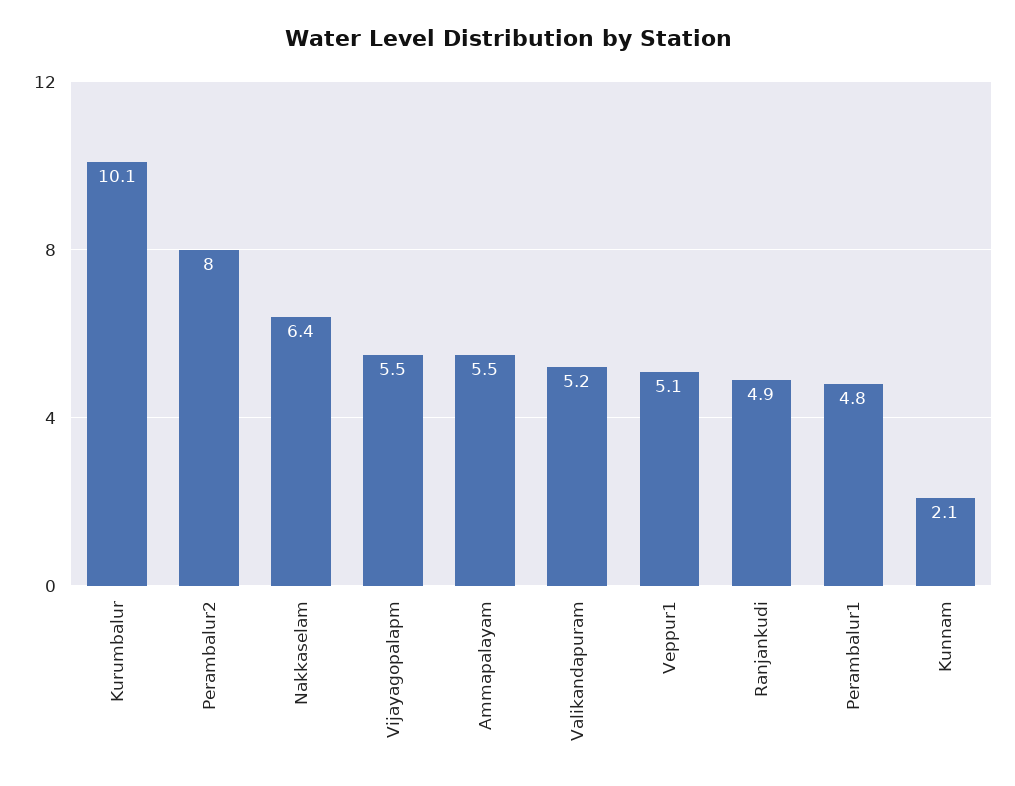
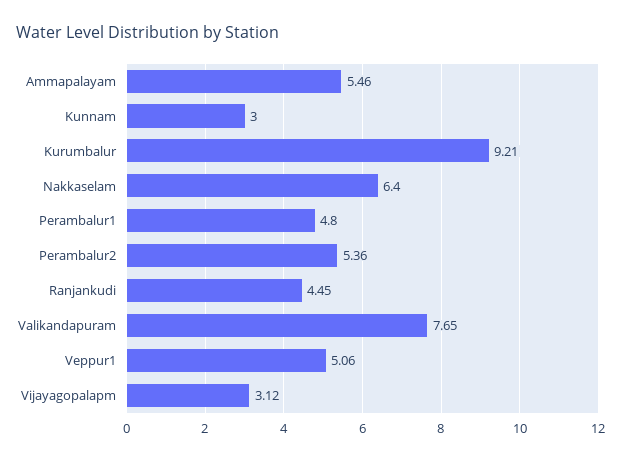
Kurumbalur: 10.1 -> 9.21
Perambalur2: 8 -> 5.36
Vijayagopalapm: 5.5 -> 3.12
Valikandapuram: 5.2 -> 7.65
Ranjankudi: 4.9 -> 4.45
Kunnam: 2.1 -> 3

